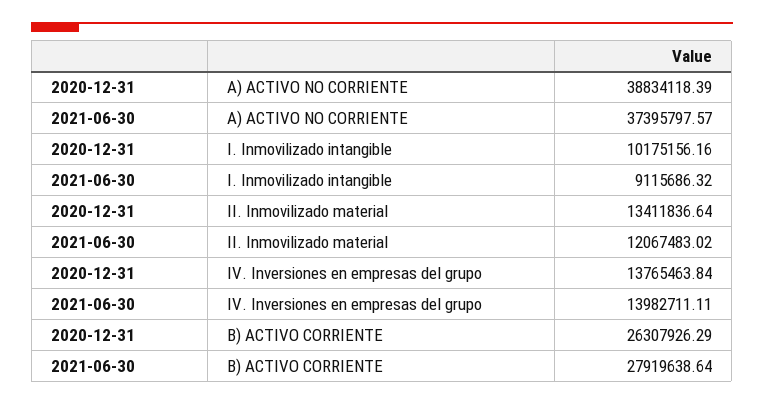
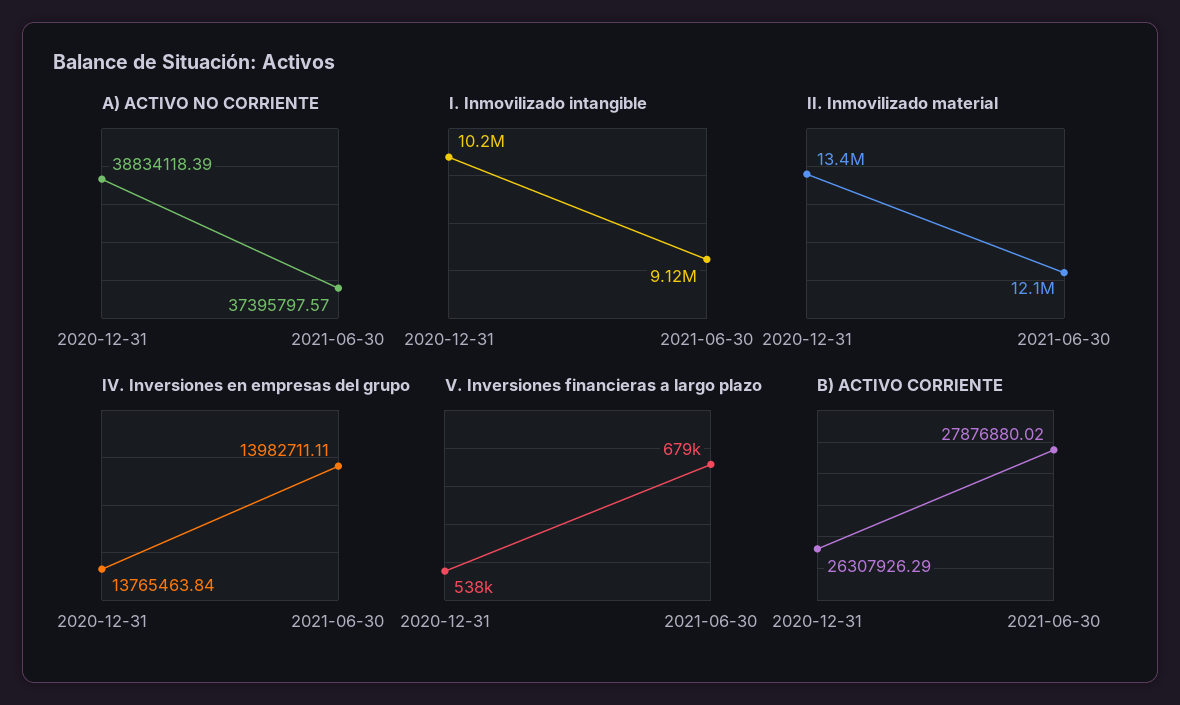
B) ACTIVO CORRIENTE, 2021-06-30: 27919638.64 -> 27876880.02
V. Inversiones financieras a largo plazo, 2020-12-31: none -> 538000
V. Inversiones financieras a largo plazo, 2021-06-30: none -> 679000

